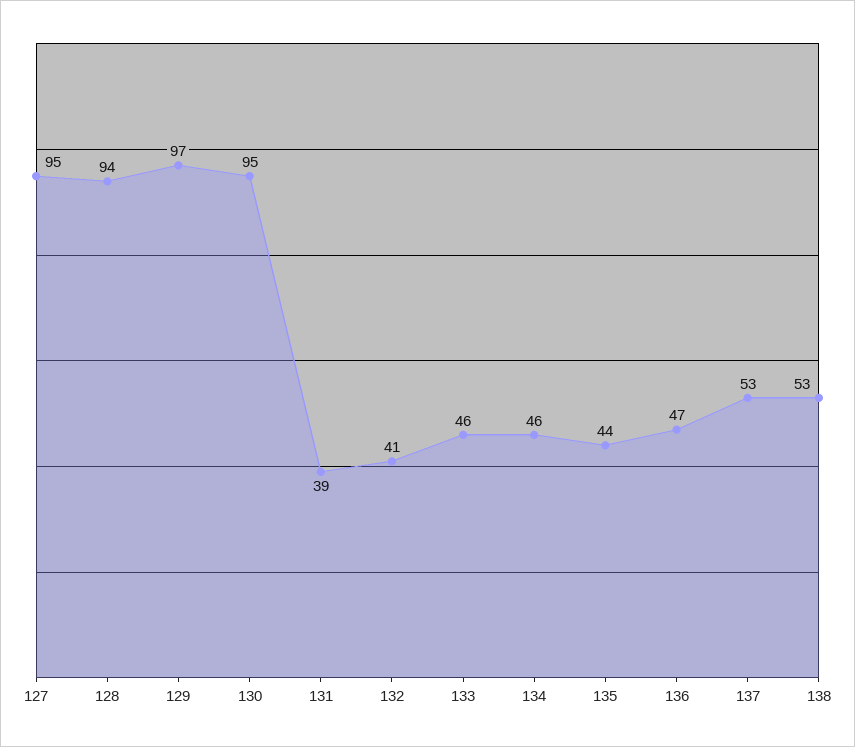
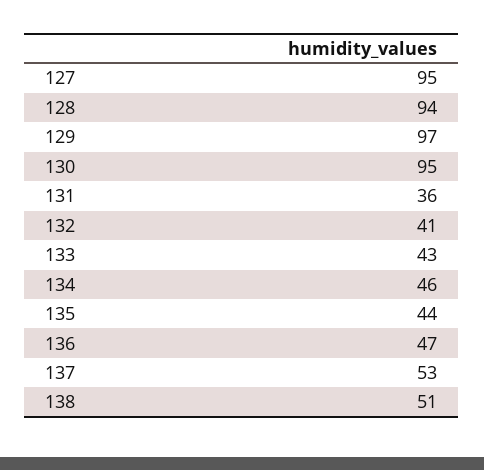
131: 39 -> 36
133: 46 -> 43
138: 53 -> 51

